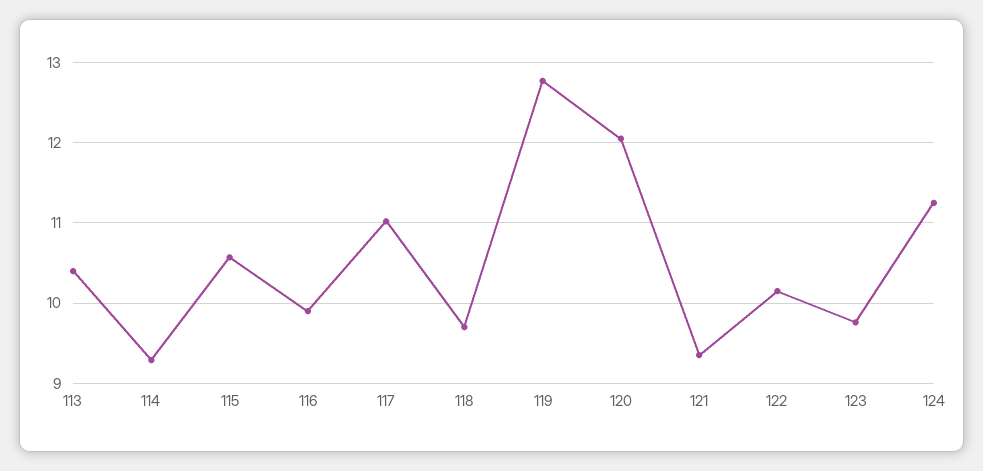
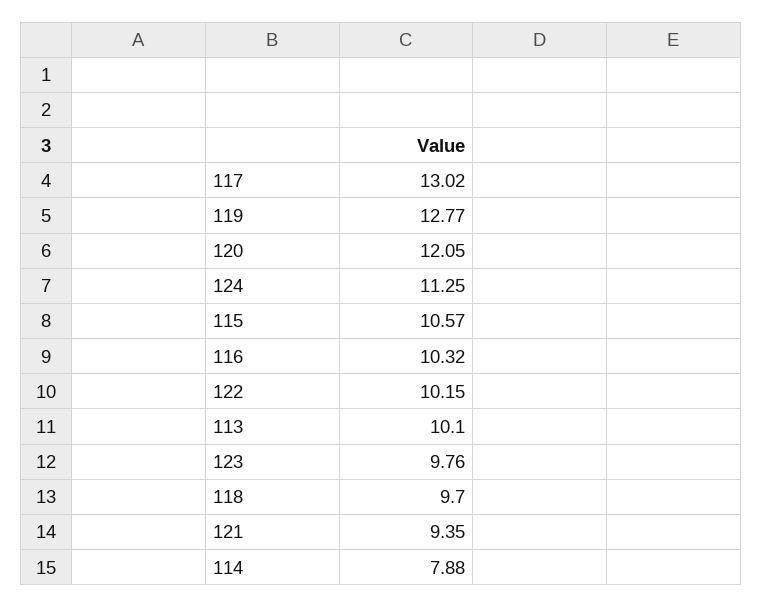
113: 10.4 -> 10.1
114: 9.3 -> 7.88
116: 9.9 -> 10.32
117: 11 -> 13.02

